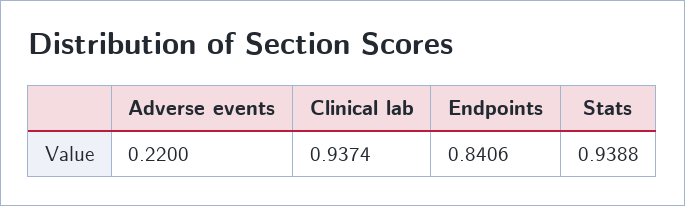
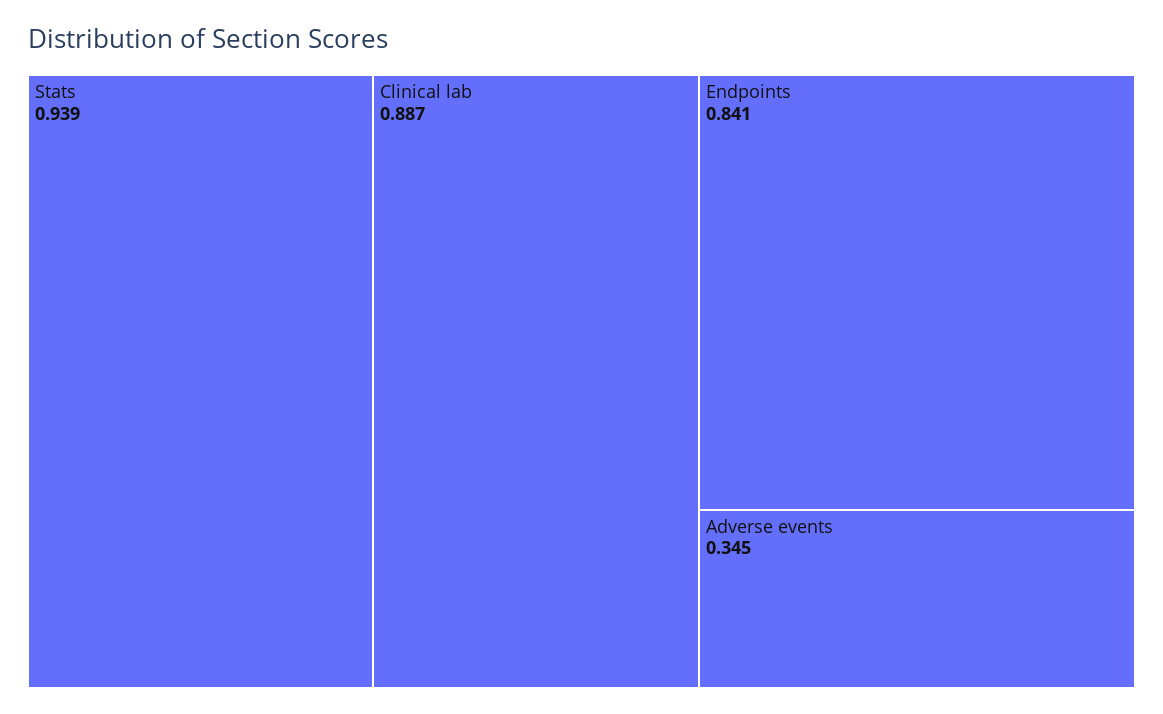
Adverse events: 0.22 -> 0.345
Clinical lab: 0.9374 -> 0.887

